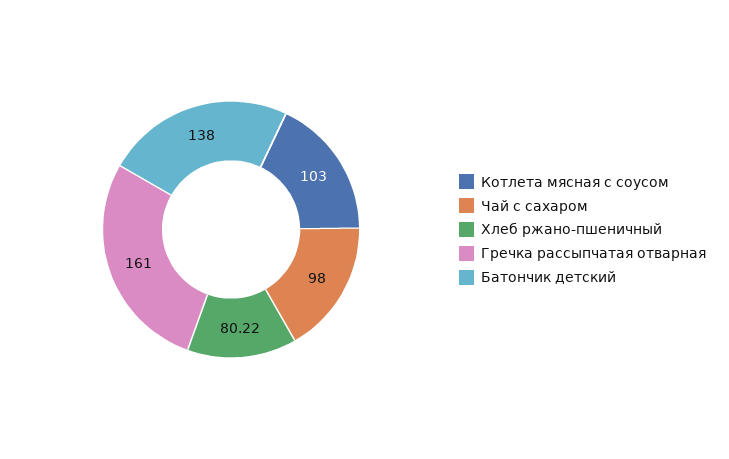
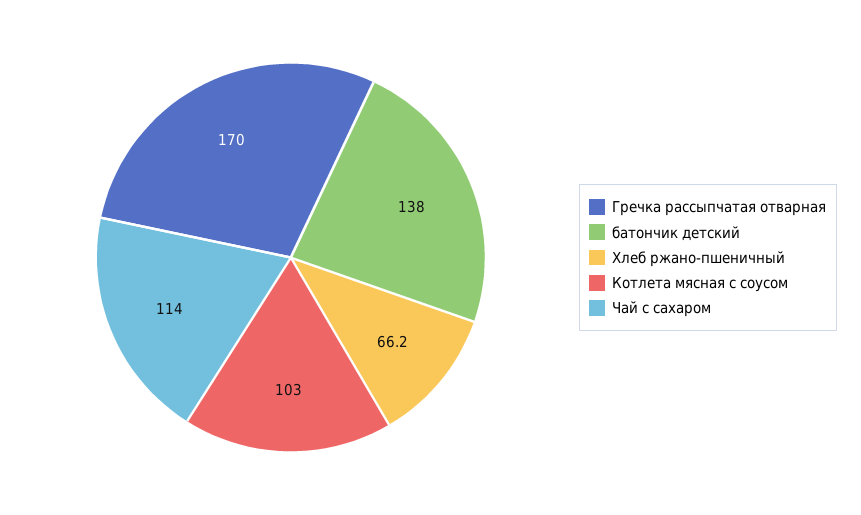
Чай с сахаром: 98 -> 114
Хлеб ржано-пшеничный: 80.22 -> 66.2
Гречка рассыпчатая отварная: 161 -> 170

